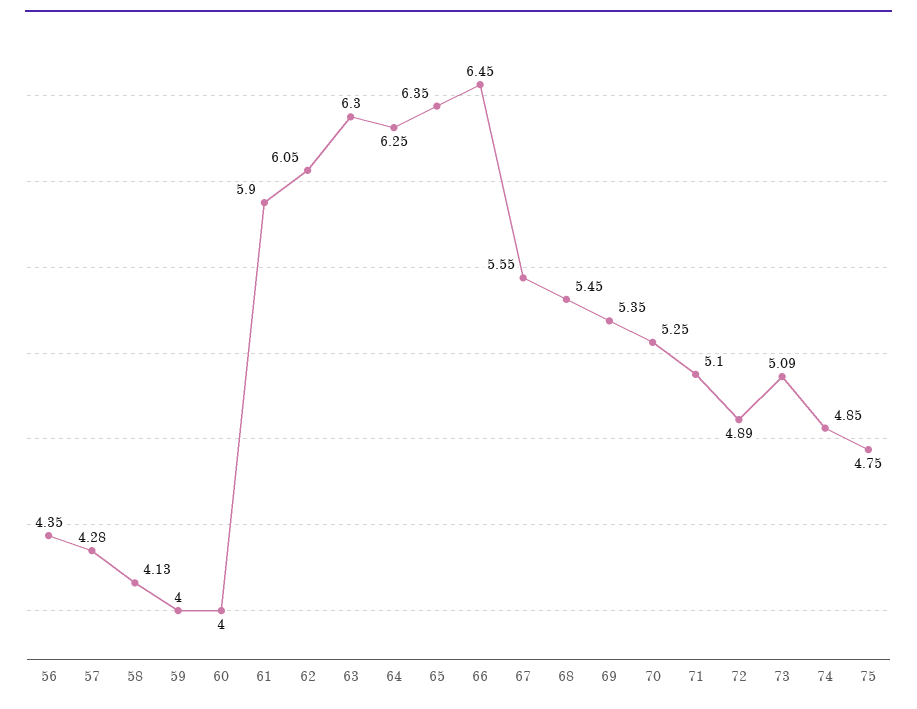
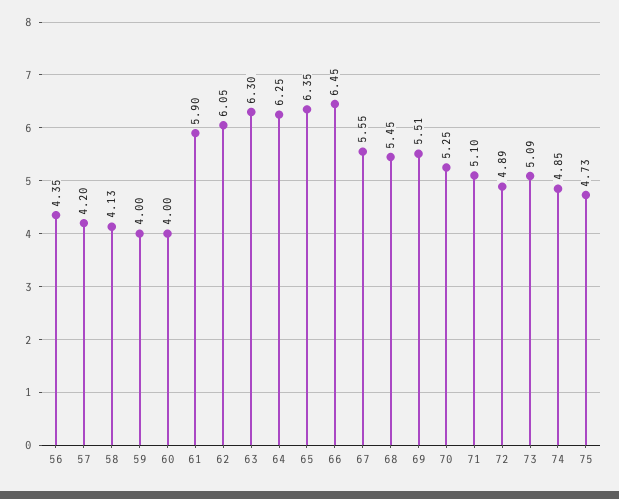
57: 4.28 -> 4.2
69: 5.35 -> 5.51
75: 4.75 -> 4.73

